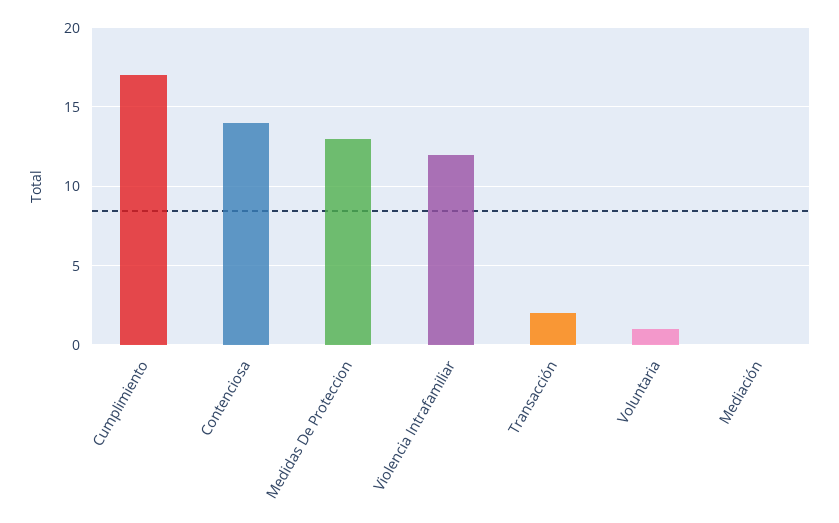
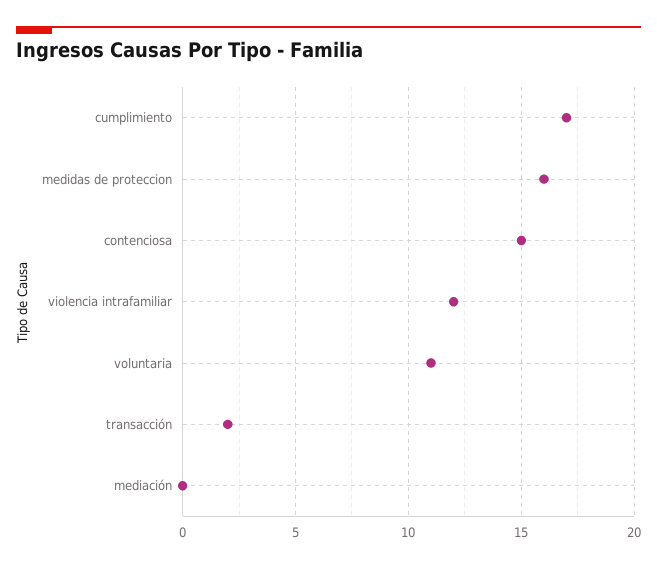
Contenciosa: 14 -> 15
Medidas De Proteccion: 13 -> 16
Voluntaria: 1 -> 11

